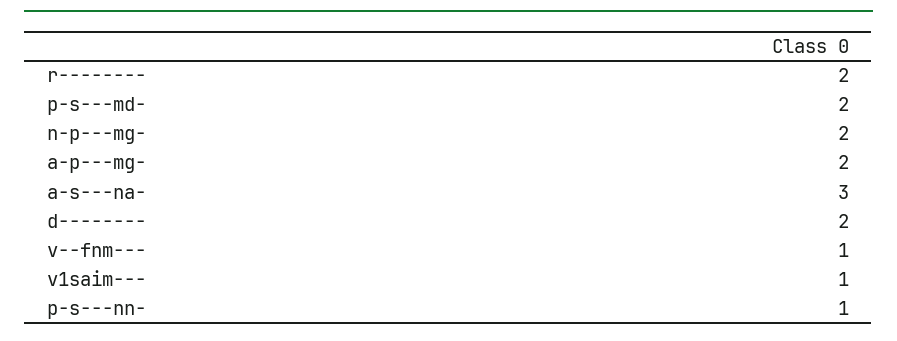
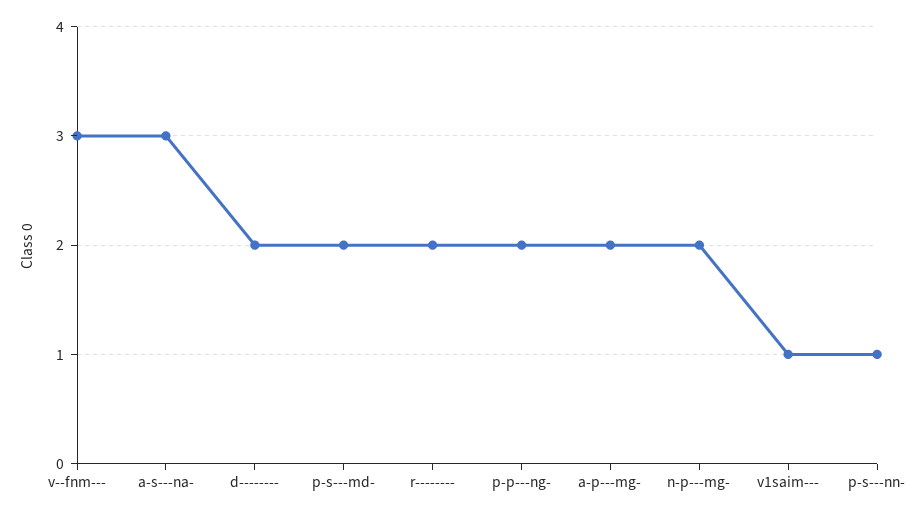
v--fnm---: 1 -> 3
p-p---ng-: none -> 2

